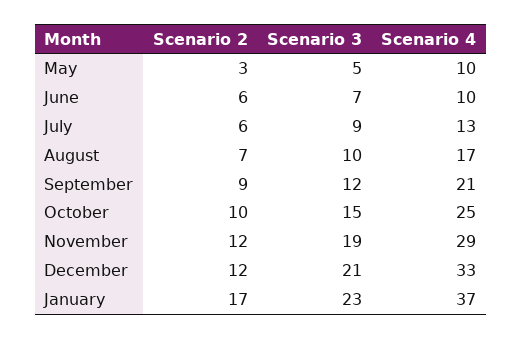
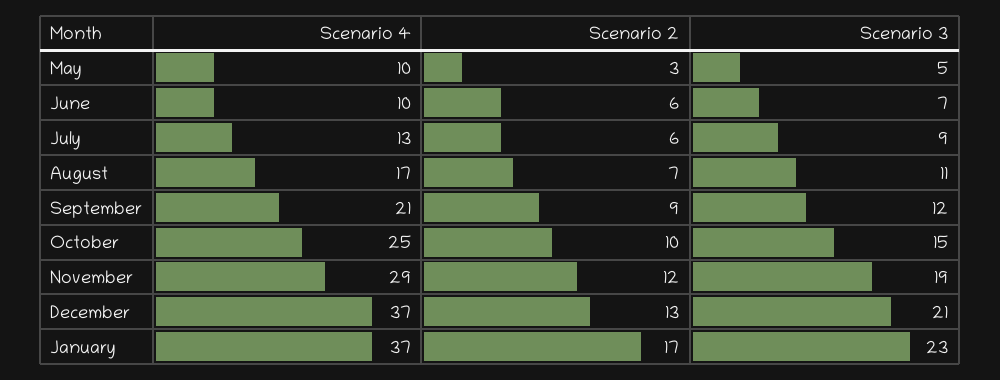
Scenario 3, August: 10 -> 11
Scenario 2, December: 12 -> 13
Scenario 4, December: 33 -> 37

